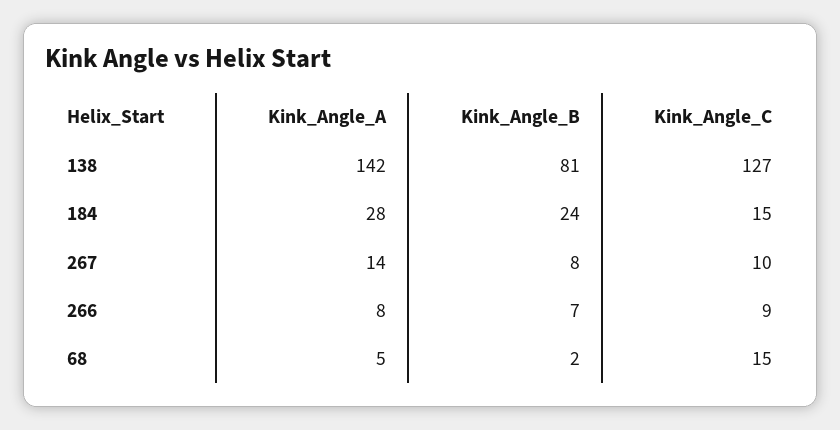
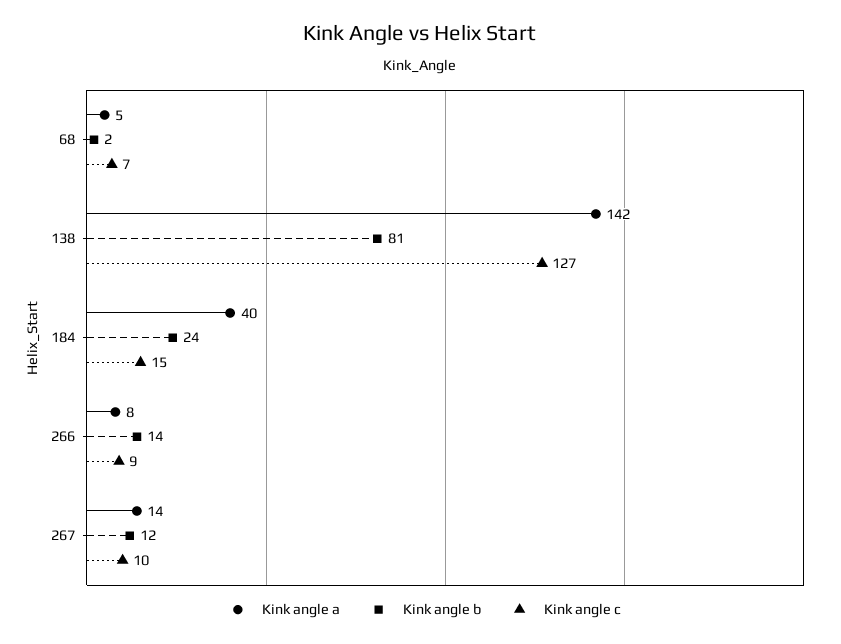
Kink_Angle_A, 184: 28 -> 40
Kink_Angle_B, 267: 8 -> 12
Kink_Angle_B, 266: 7 -> 14
Kink_Angle_C, 68: 15 -> 7

